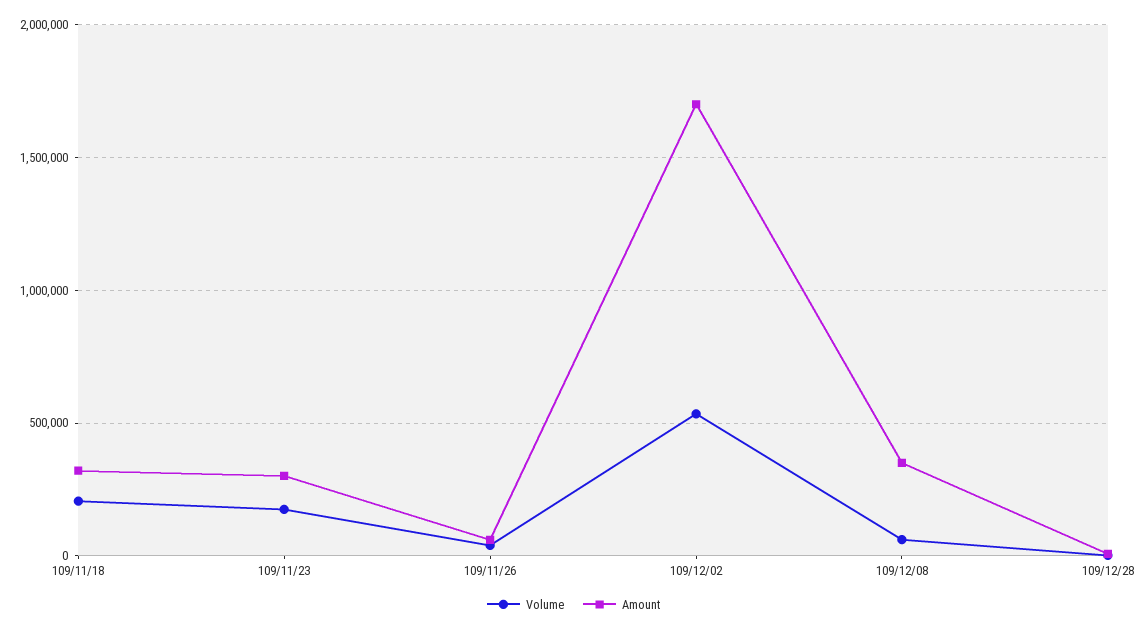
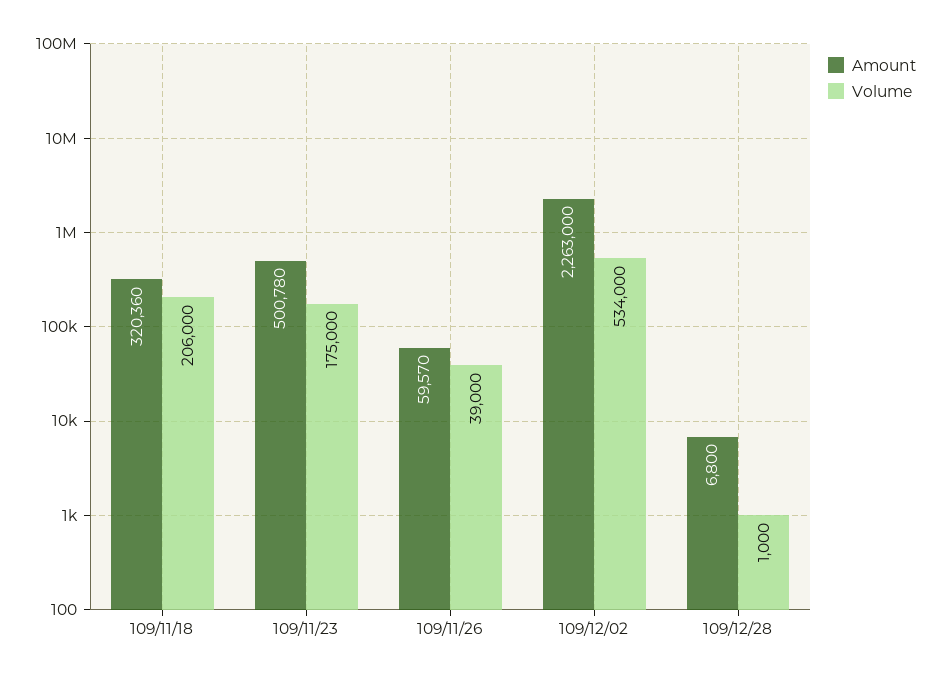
Amount, 109/11/23: 300000 -> 500780
Amount, 109/12/02: 1700000 -> 2263000
Volume, 109/12/08: 50000 -> none
Amount, 109/12/08: 350000 -> none

